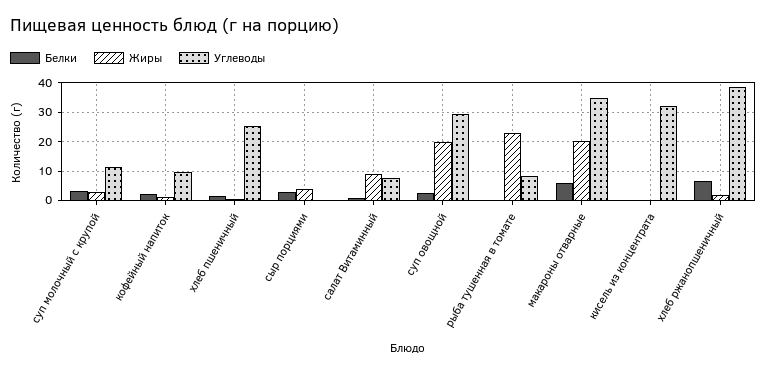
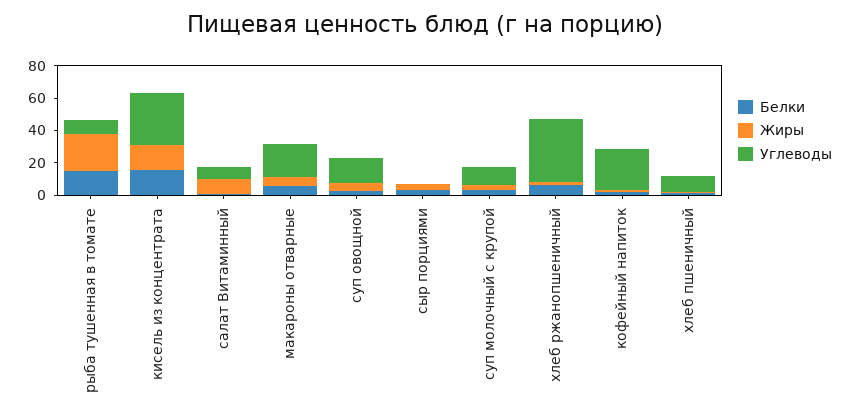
Углеводы, кофейный напиток: 10 -> 25
Углеводы, хлеб пшеничный: 25 -> 10
Жиры, суп овощной: 20 -> 5
Углеводы, суп овощной: 30 -> 15
Белки, рыба тушенная в томате: 0 -> 15
Жиры, макароны отварные: 20 -> 5
Углеводы, макароны отварные: 35 -> 20
Белки, кисель из концентрата: 0 -> 15
Жиры, кисель из концентрата: 0 -> 15

